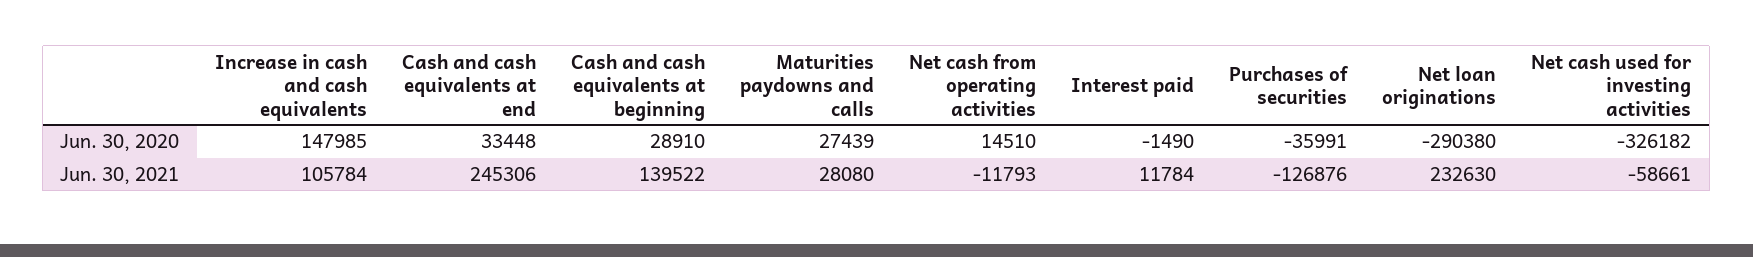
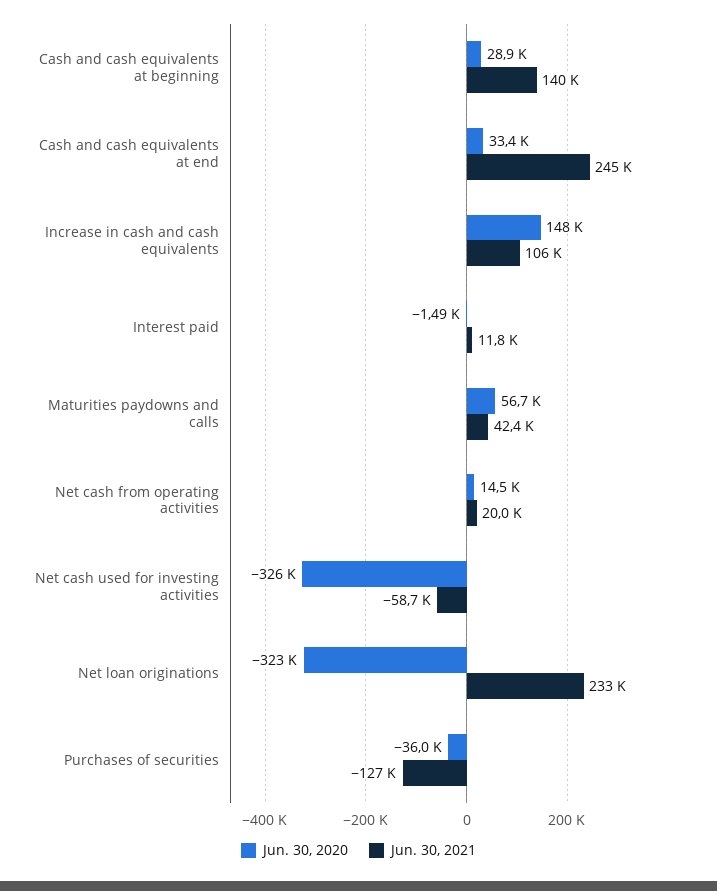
Jun. 30, 2020, Maturities paydowns and calls: 27439 -> 56700
Jun. 30, 2020, Net loan originations: -290380 -> -323000
Jun. 30, 2021, Maturities paydowns and calls: 28080 -> 42400
Jun. 30, 2021, Net cash from operating activities: -11793 -> 20000

